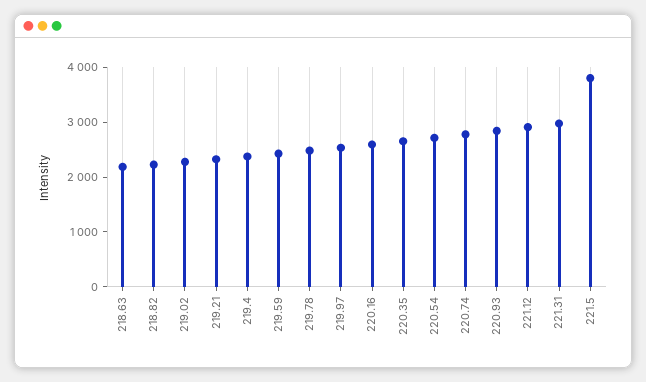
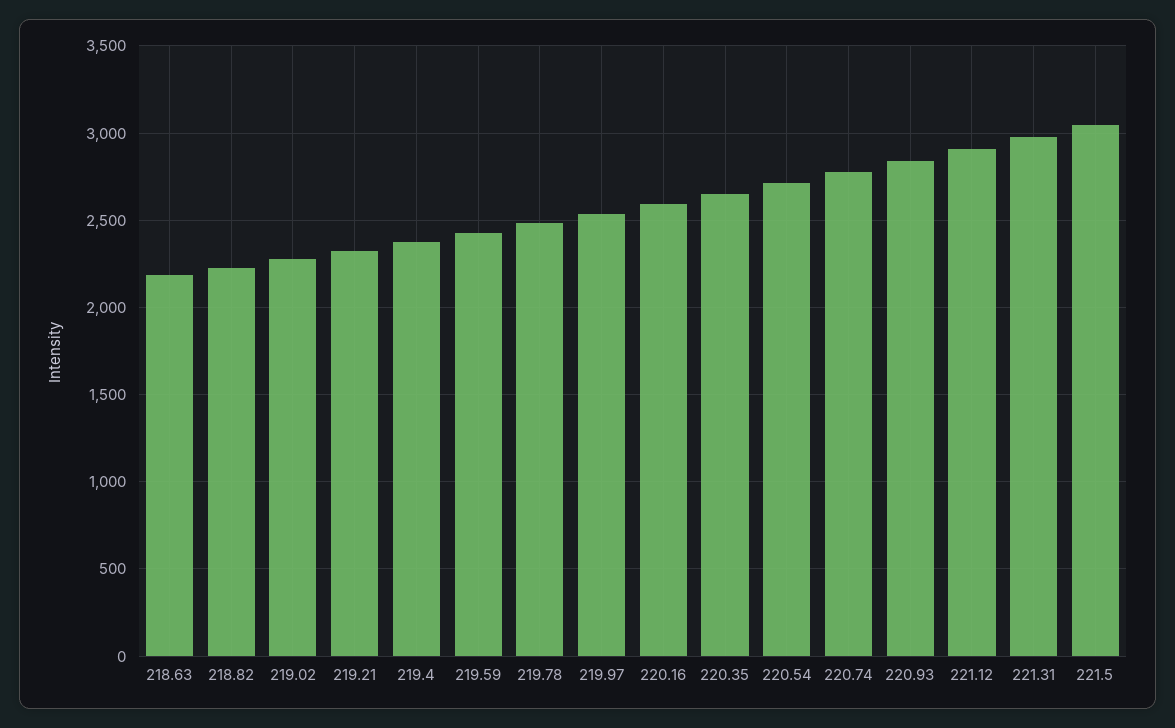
221.5: 3800 -> 3050

